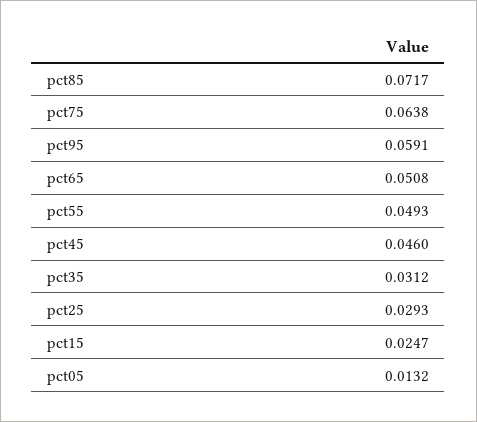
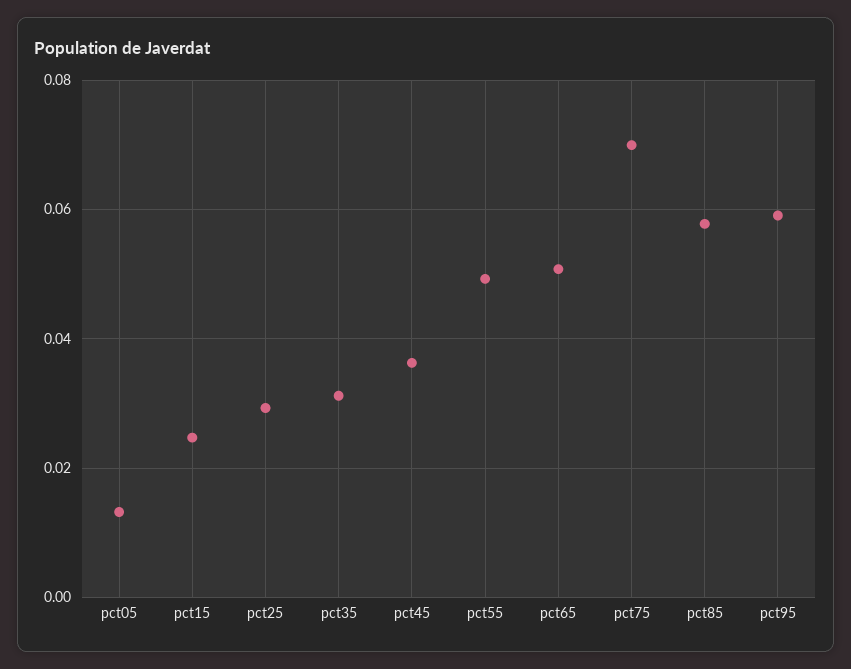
pct85: 0.0717 -> 0.058
pct75: 0.0638 -> 0.07
pct45: 0.046 -> 0.036

